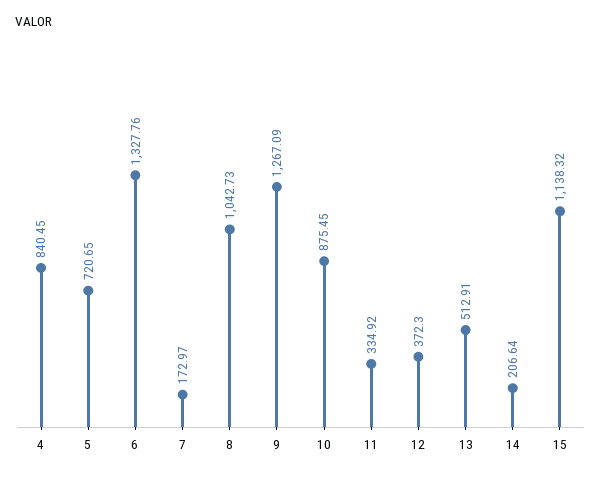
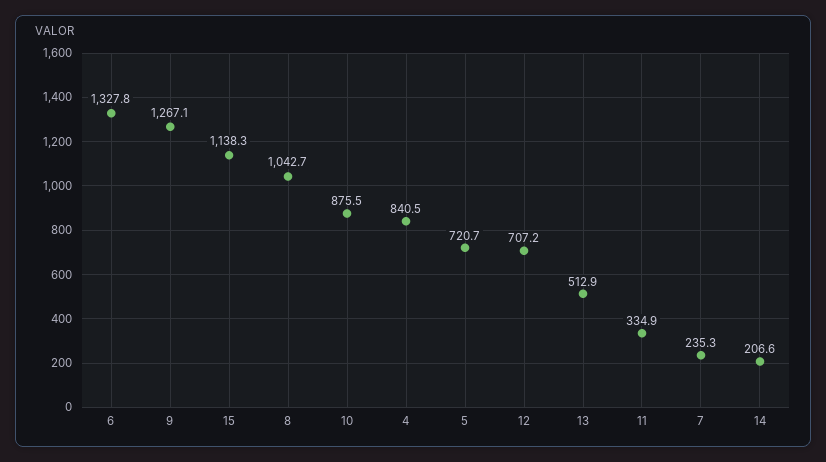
7: 172.97 -> 235.3
12: 372.3 -> 707.2

